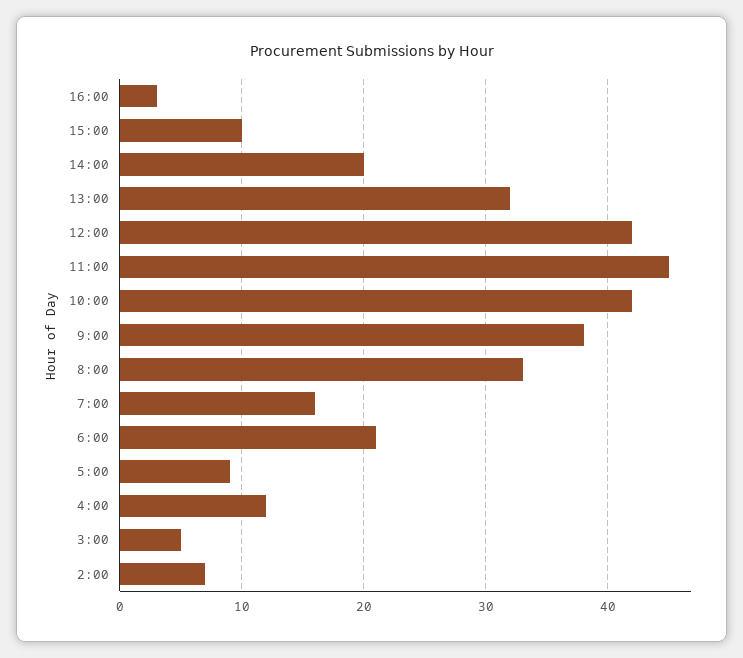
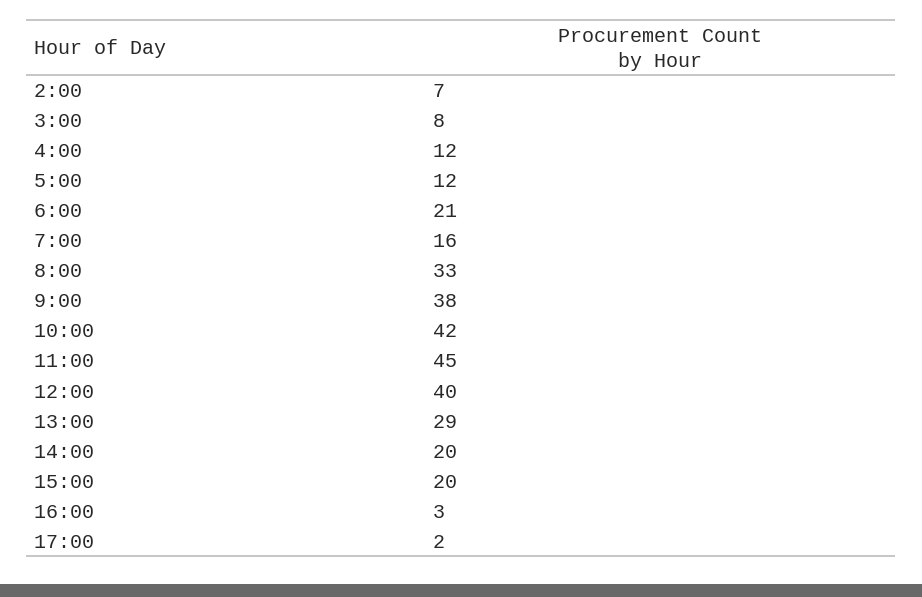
15:00: 10 -> 20
13:00: 32 -> 29
12:00: 42 -> 40
5:00: 9 -> 12
3:00: 5 -> 8
17:00: none -> 2

